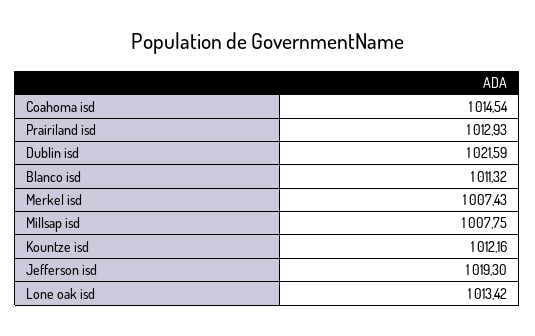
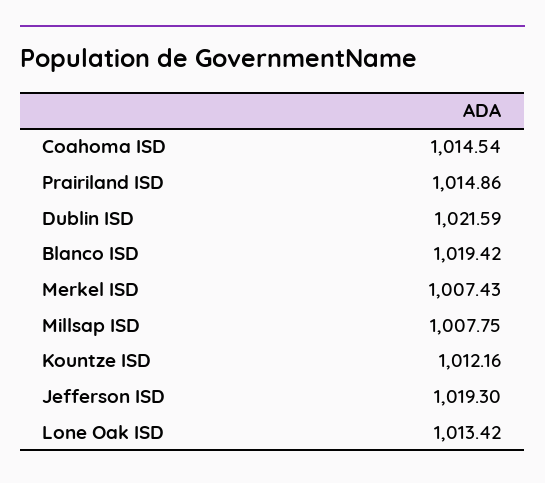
Prairiland isd: 1012.93 -> 1014.86
Blanco isd: 1011.32 -> 1019.42

